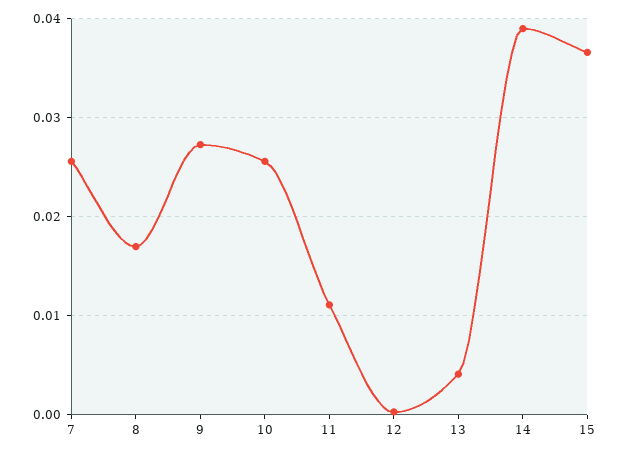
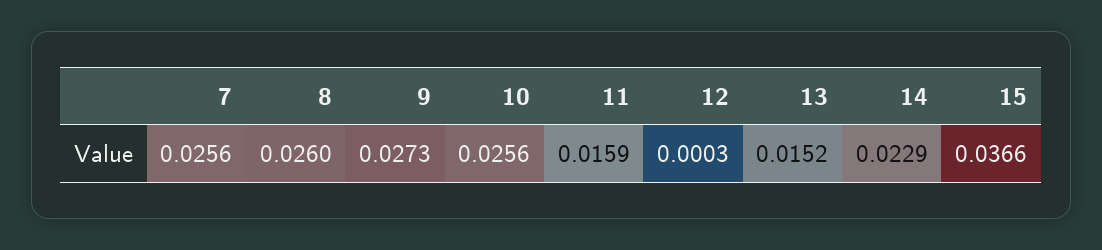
8: 0.017 -> 0.026
11: 0.011 -> 0.0159
13: 0.004 -> 0.0152
14: 0.039 -> 0.0229

